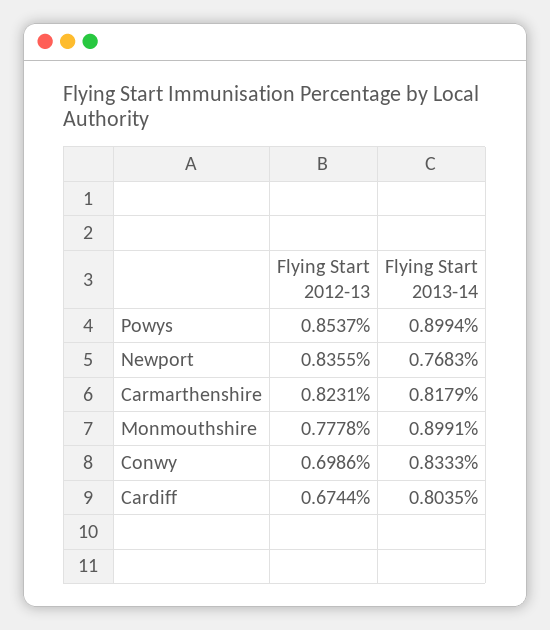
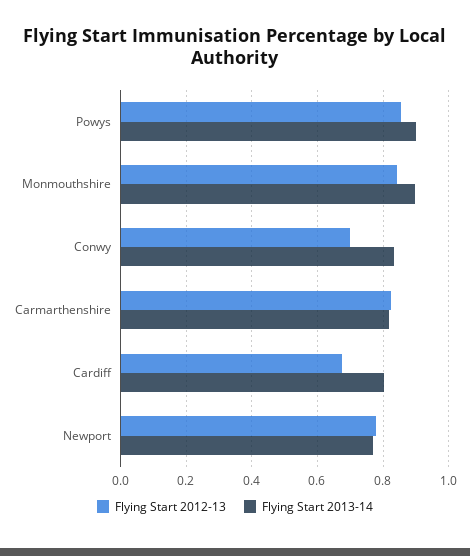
Flying Start 2012-13, Newport: 0.8355 -> 0.78
Flying Start 2012-13, Monmouthshire: 0.7778 -> 0.84

